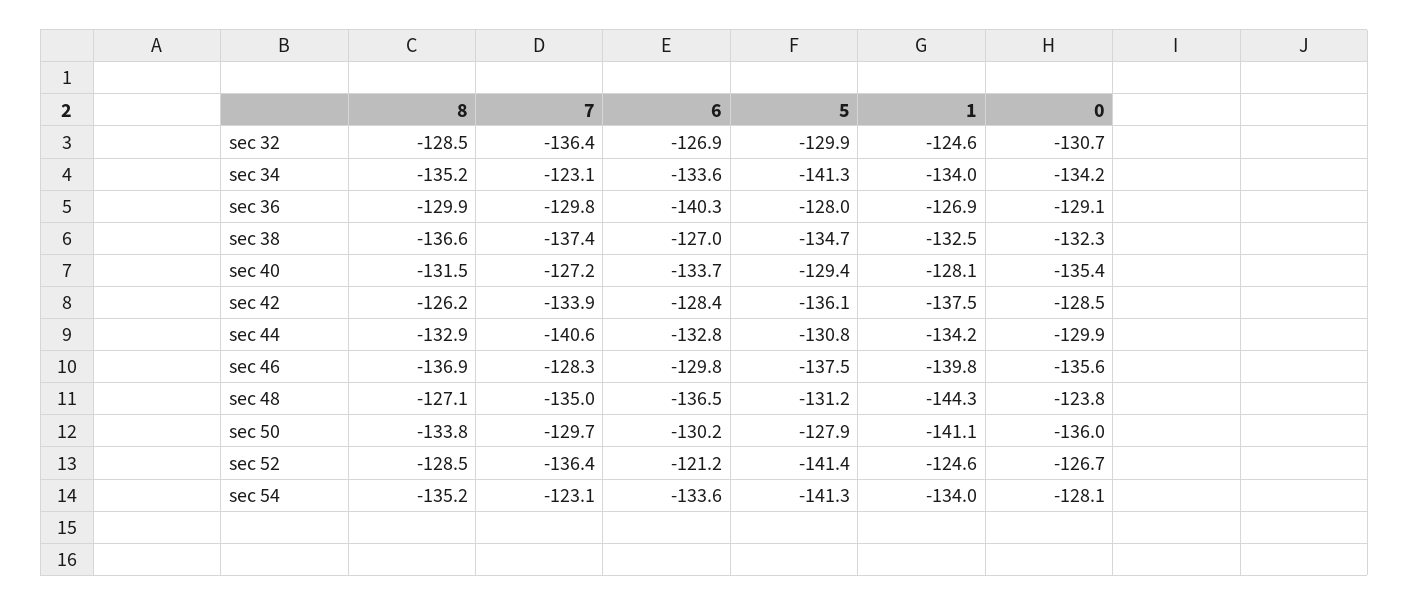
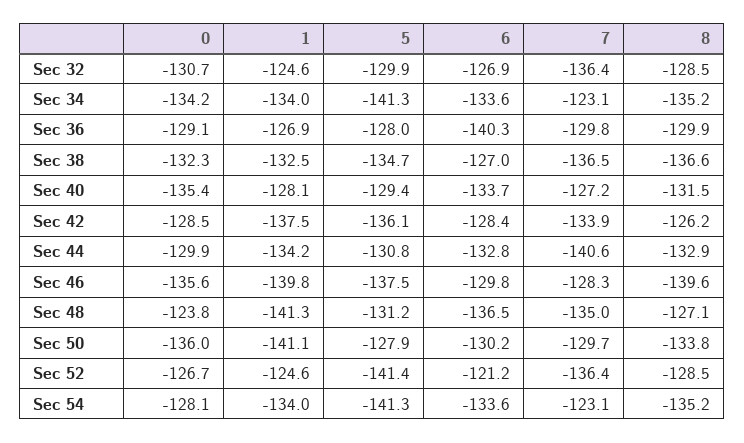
7, sec 38: -137.4 -> -136.5
8, sec 46: -136.9 -> -139.6
1, sec 48: -144.3 -> -141.3

